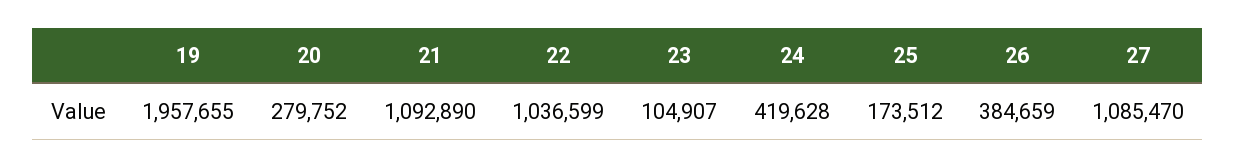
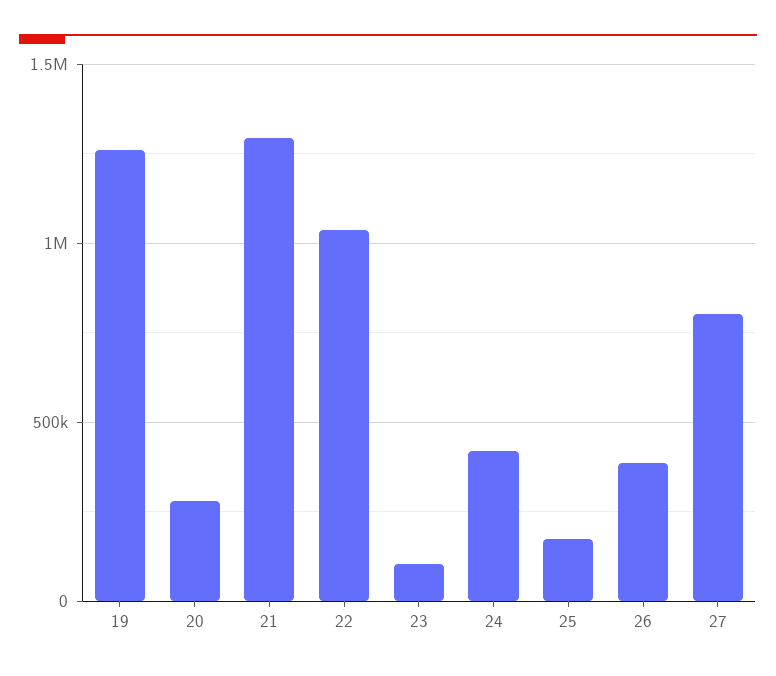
19: 1957655 -> 1250000
21: 1092890 -> 1300000
27: 1085470 -> 800000

